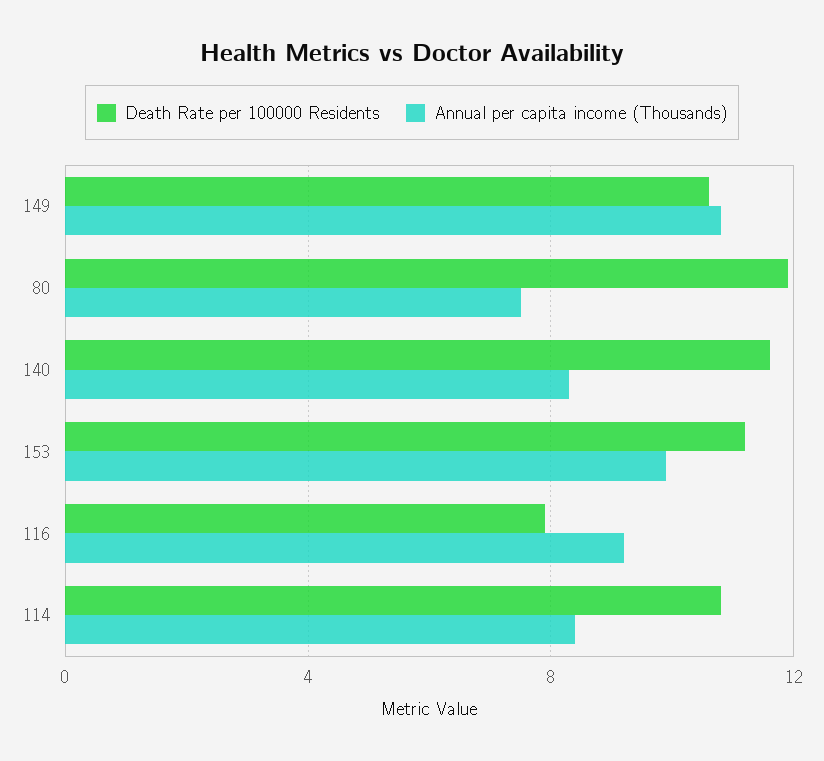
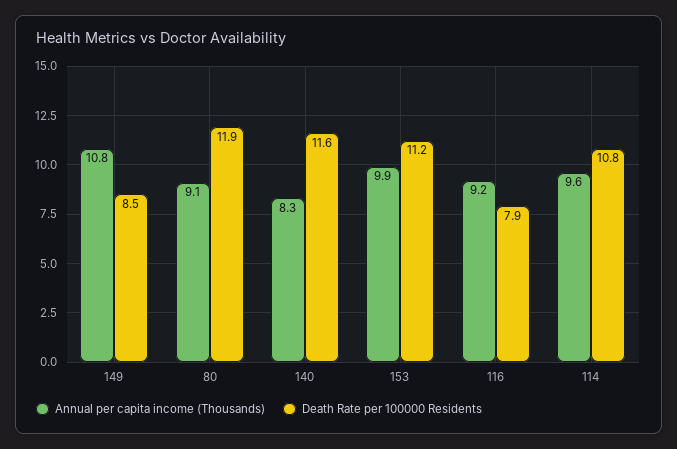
Death Rate per 100000 Residents, 149: 10.5 -> 8.5
Annual per capita income (Thousands), 80: 7.5 -> 9.1
Annual per capita income (Thousands), 114: 8.5 -> 9.6

